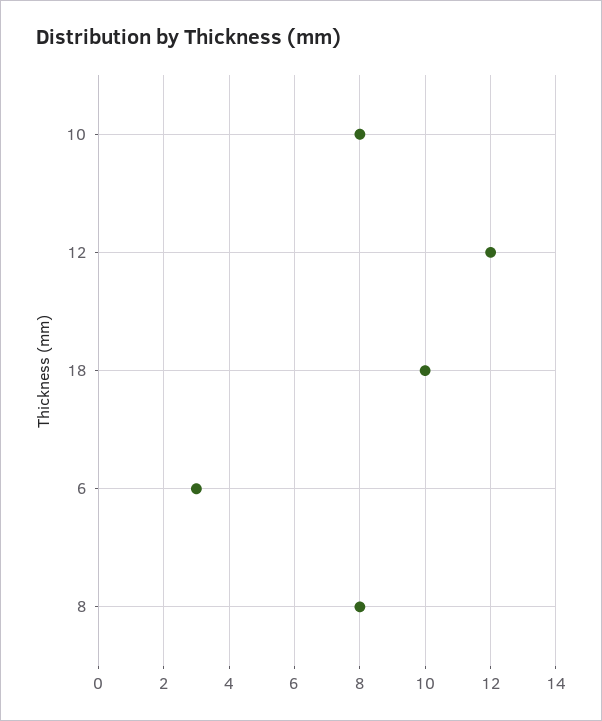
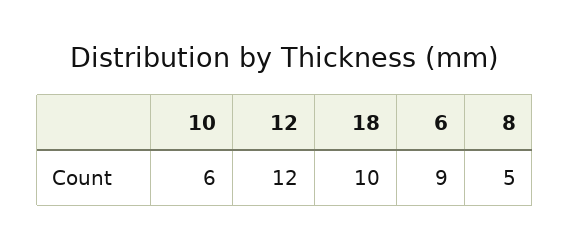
10: 8 -> 6
6: 3 -> 9
8: 8 -> 5

